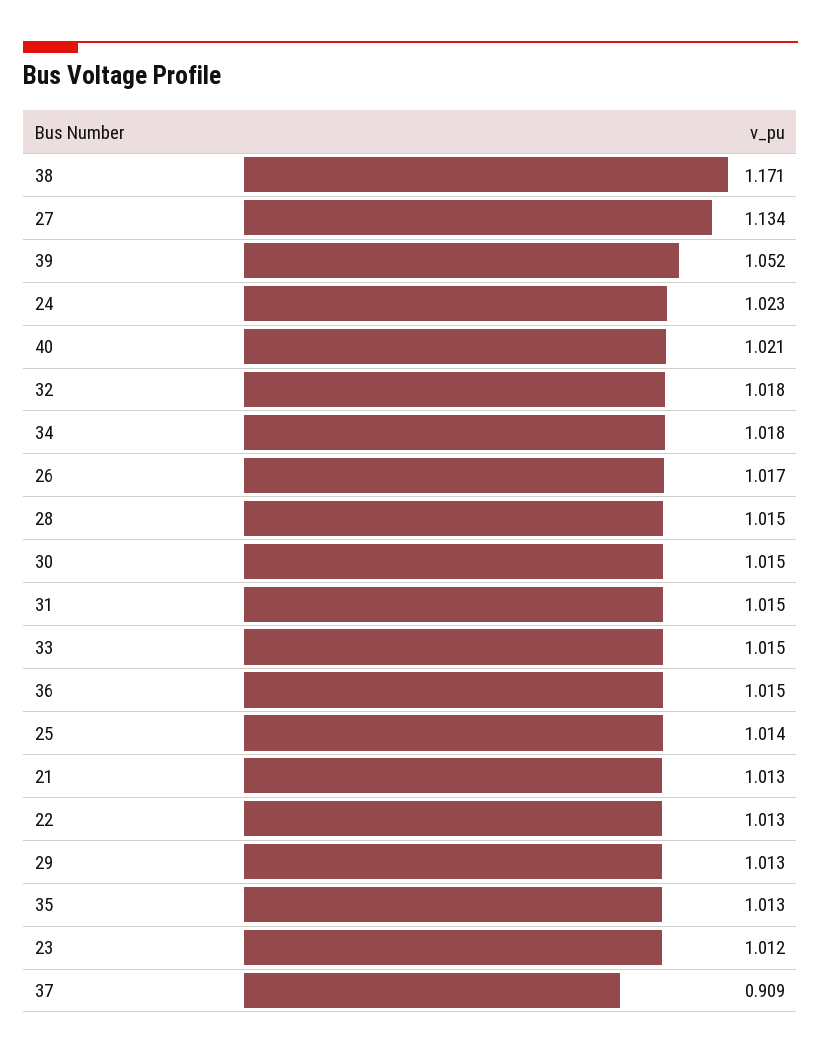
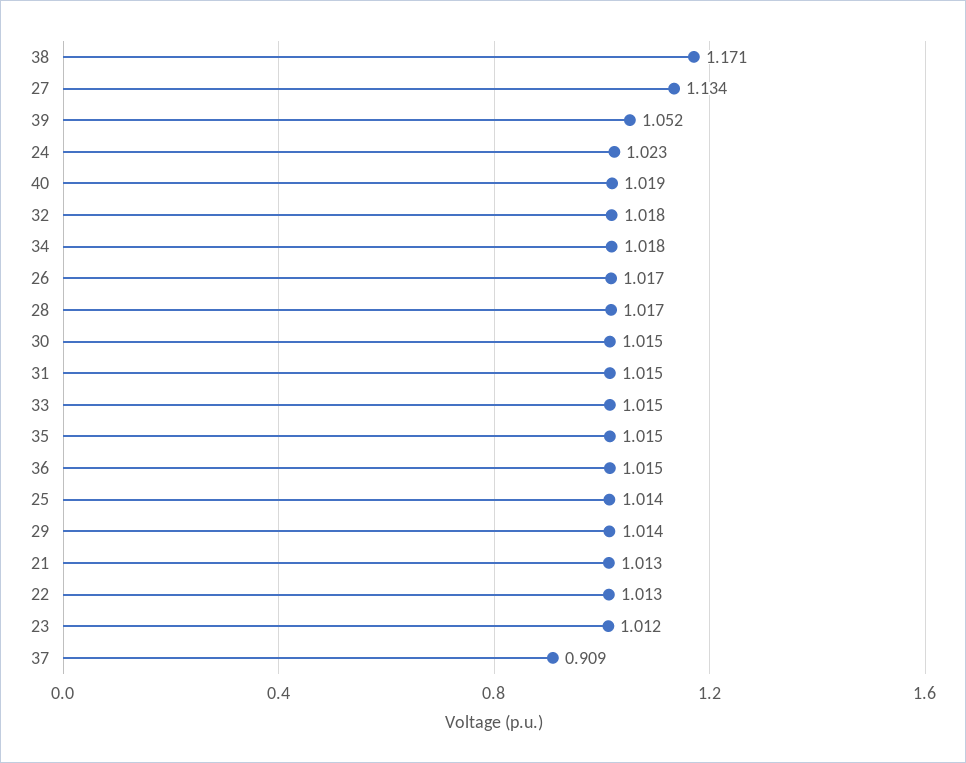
40: 1.021 -> 1.019
28: 1.015 -> 1.017
29: 1.013 -> 1.014
35: 1.013 -> 1.015

